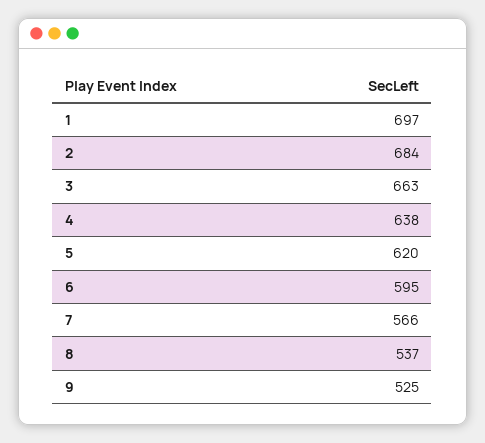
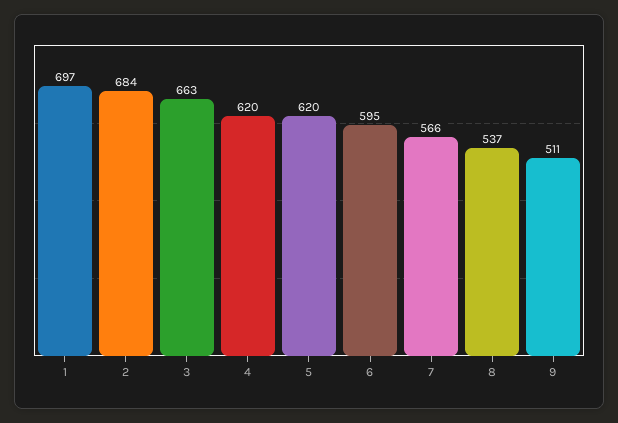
4: 638 -> 620
9: 525 -> 511

